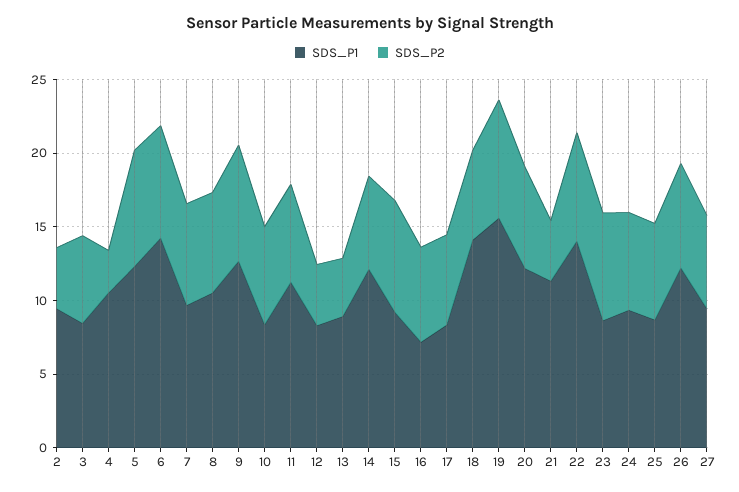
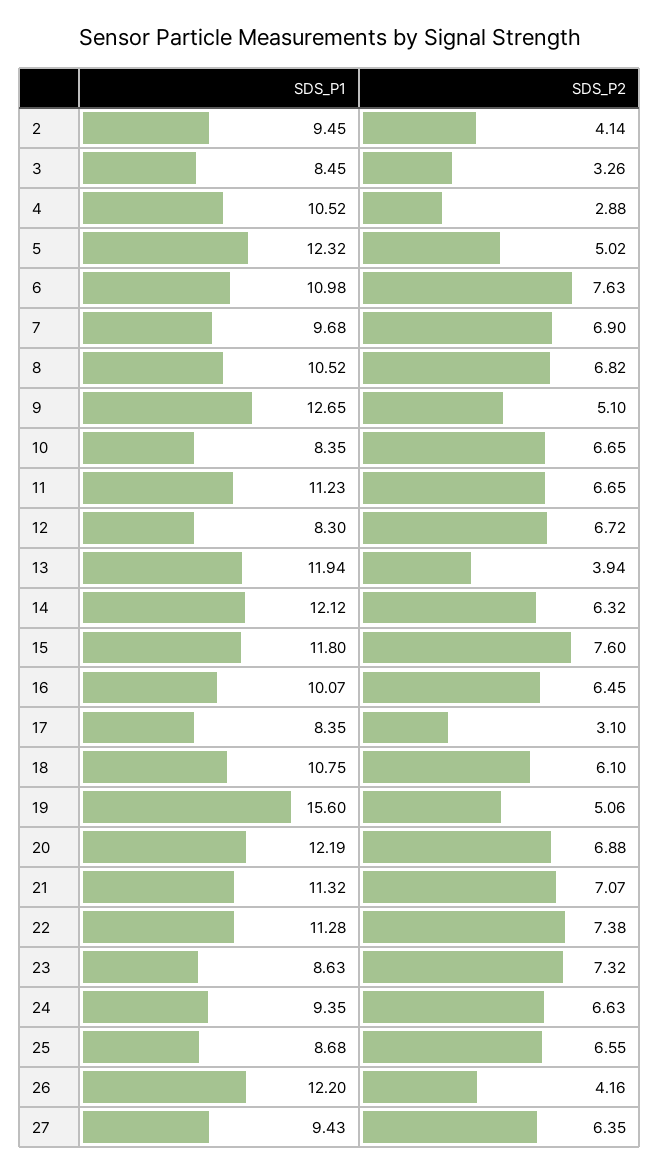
SDS_P2, 3: 6 -> 3.26
SDS_P2, 5: 8 -> 5.02
SDS_P1, 6: 14 -> 10.98
SDS_P2, 9: 8 -> 5.1
SDS_P2, 12: 4 -> 6.72
SDS_P1, 13: 9 -> 11.94
SDS_P1, 15: 9 -> 11.8
SDS_P1, 16: 7 -> 10.07
SDS_P2, 17: 6 -> 3.1
SDS_P1, 18: 14 -> 10.75
SDS_P2, 19: 8 -> 5.06
SDS_P2, 21: 4 -> 7.07
SDS_P1, 22: 14 -> 11.28
SDS_P2, 26: 7 -> 4.16

